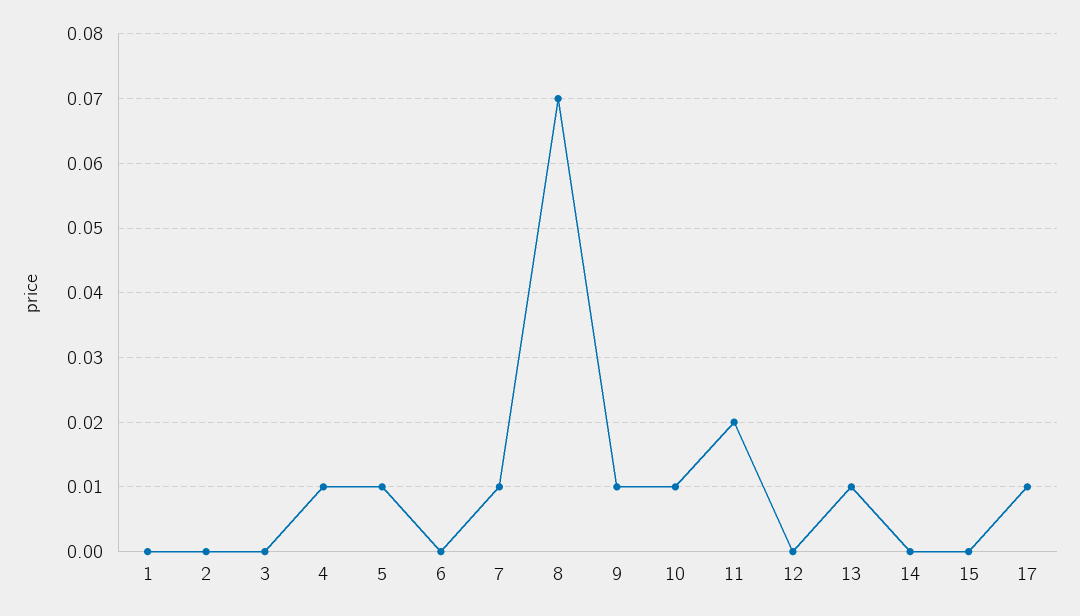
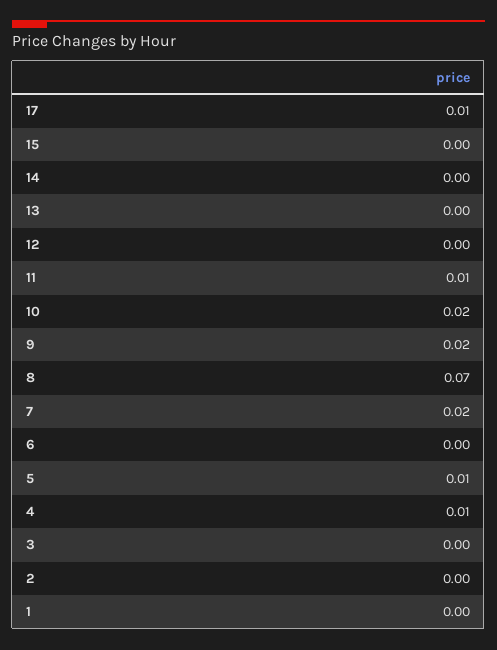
7: 0.01 -> 0.02
9: 0.01 -> 0.02
10: 0.01 -> 0.02
11: 0.02 -> 0.01
13: 0.01 -> 0

